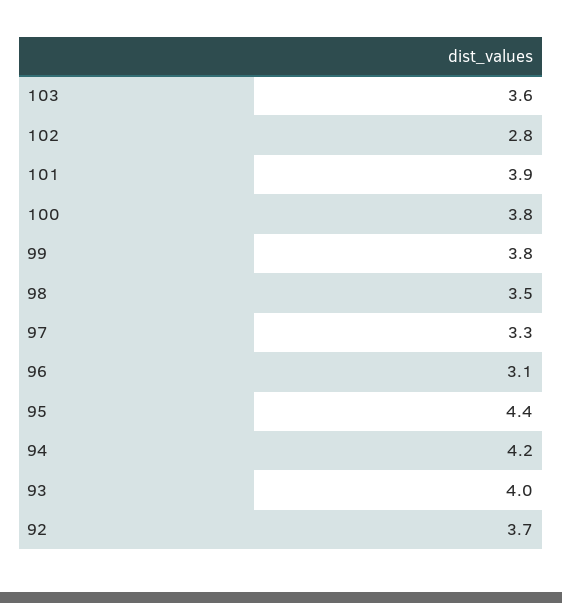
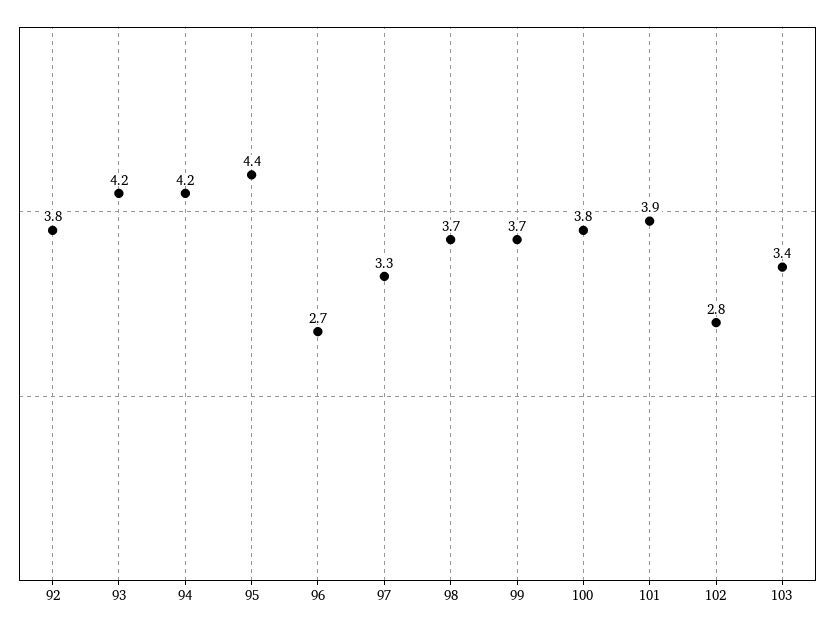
103: 3.6 -> 3.4
99: 3.8 -> 3.7
98: 3.5 -> 3.7
96: 3.1 -> 2.7
93: 4 -> 4.2
92: 3.7 -> 3.8

